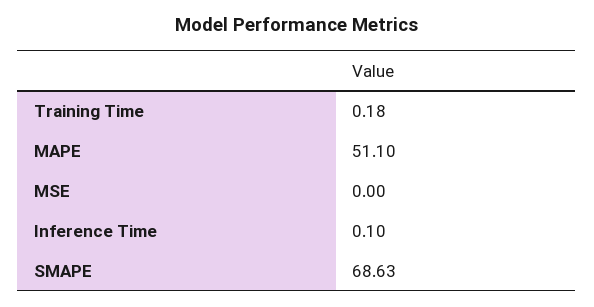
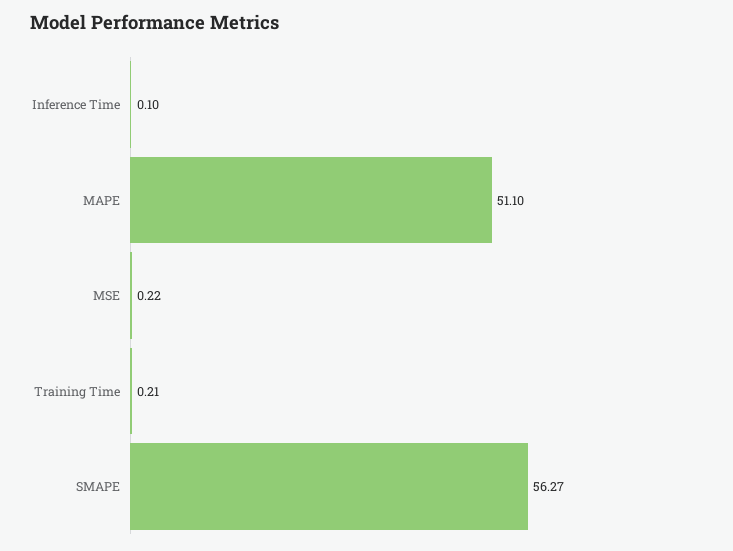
Training Time: 0.18 -> 0.21
MSE: 0 -> 0.22
SMAPE: 68.63 -> 56.27

